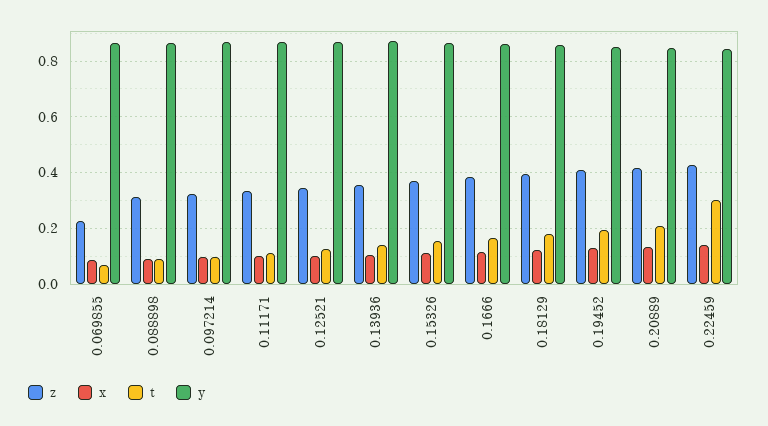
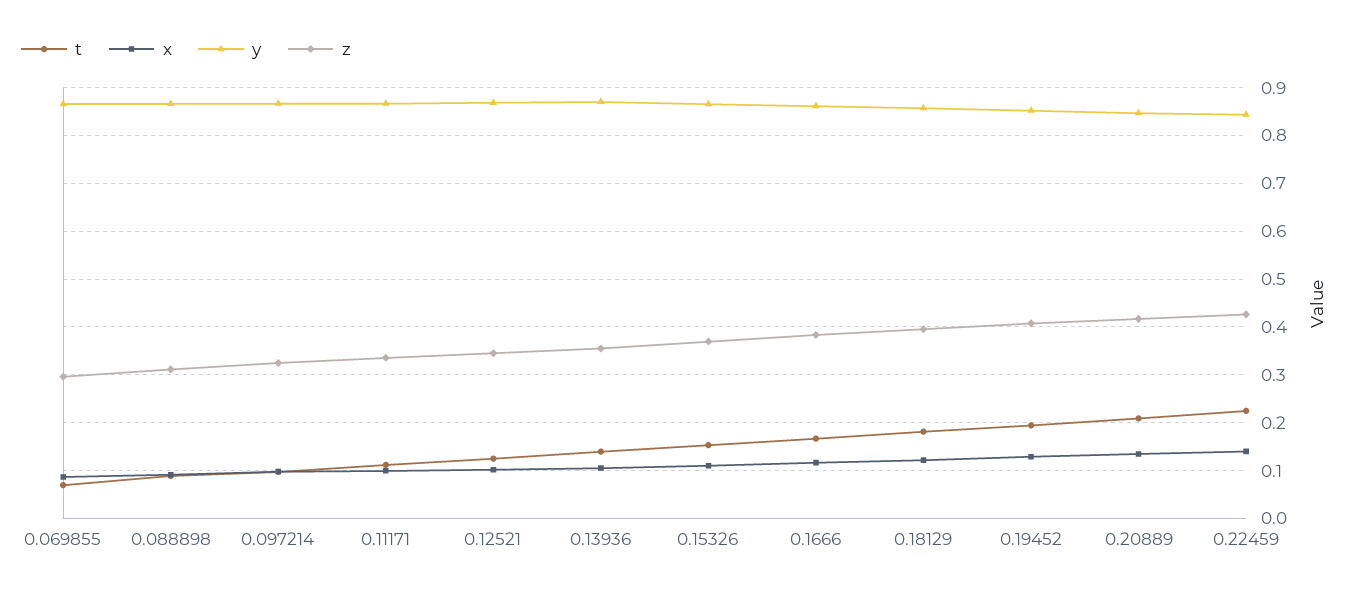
z, 0.069855: 0.225 -> 0.3
t, 0.22459: 0.3 -> 0.22

